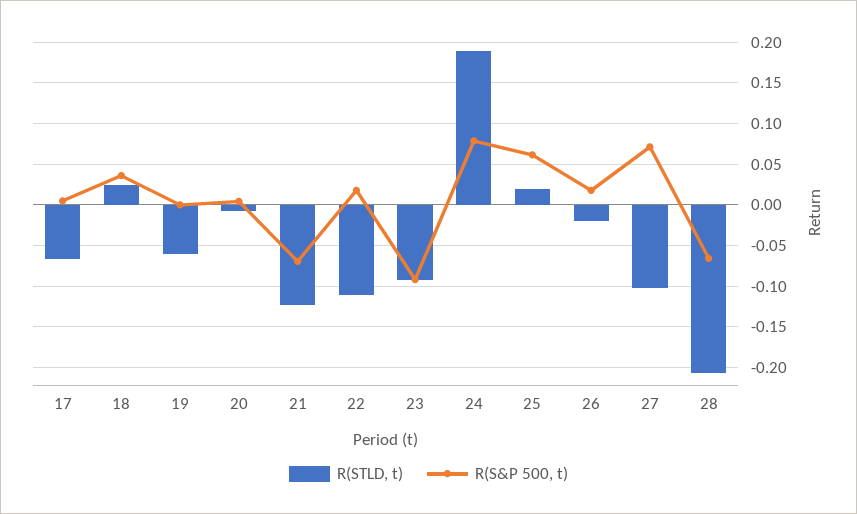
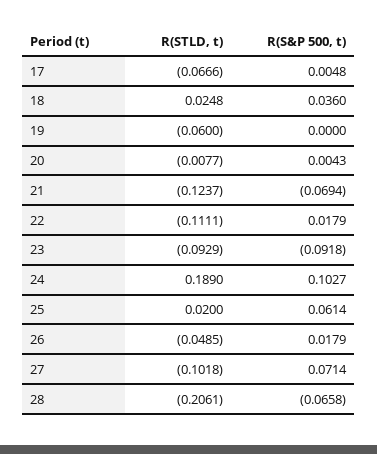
R(S&P 500, t), 24: 0.08 -> 0.1027
R(STLD, t), 26: -0.02 -> -0.0485

